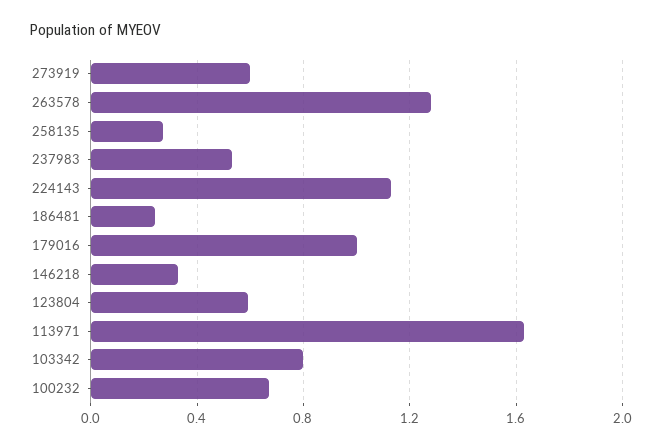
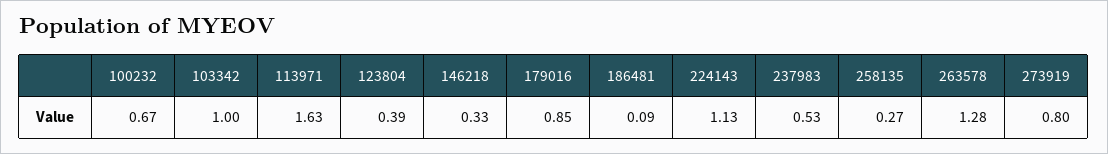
273919: 0.6 -> 0.8
186481: 0.25 -> 0.09
179016: 1 -> 0.85
123804: 0.6 -> 0.39
103342: 0.8 -> 1

